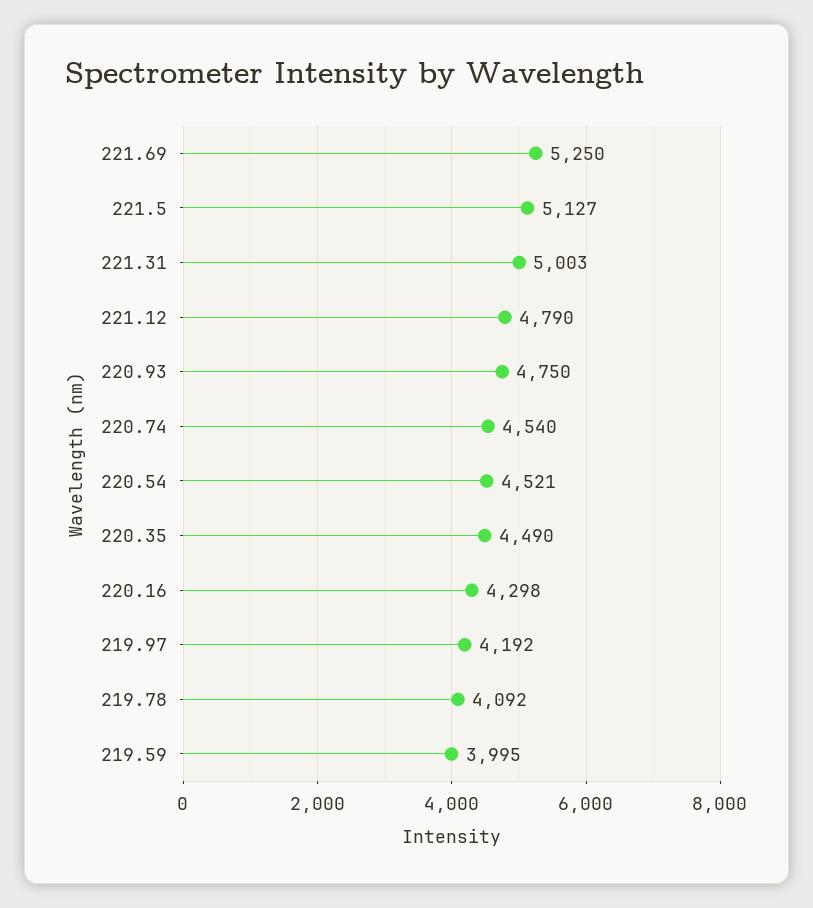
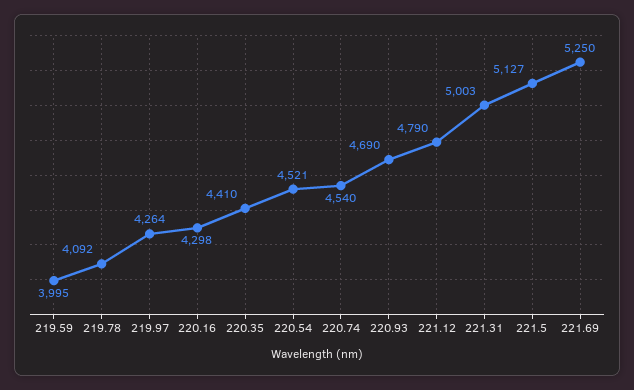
220.93: 4750 -> 4690
220.35: 4490 -> 4410
219.97: 4192 -> 4264

